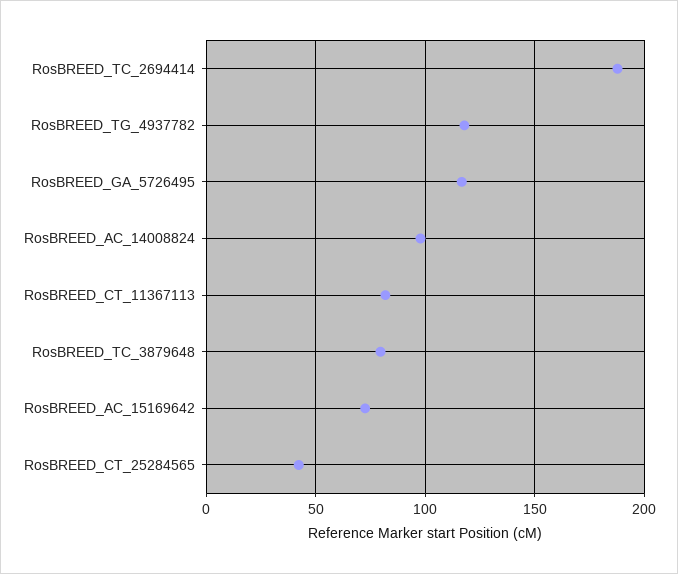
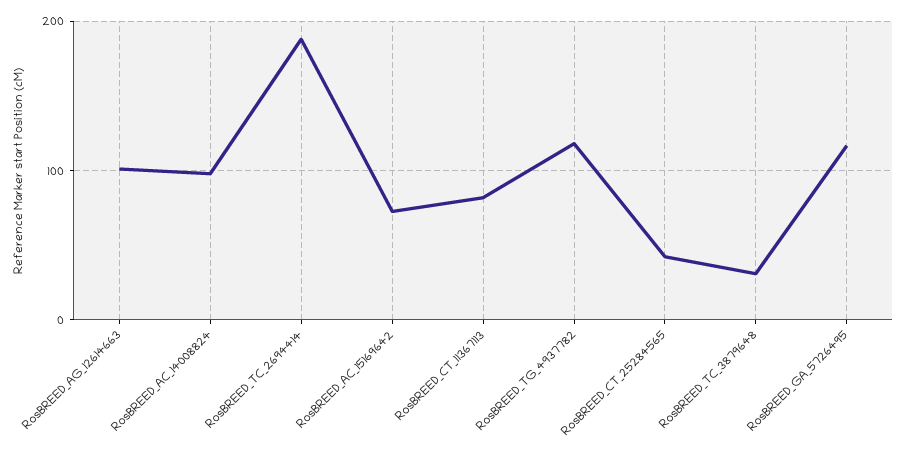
RosBREED_TC_3879648: 80 -> 30
RosBREED_AG_12614663: none -> 100

